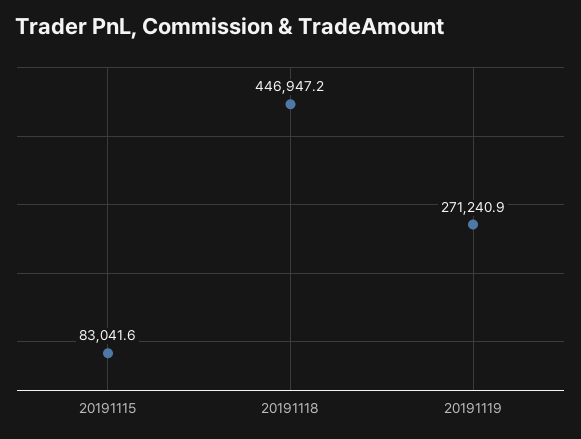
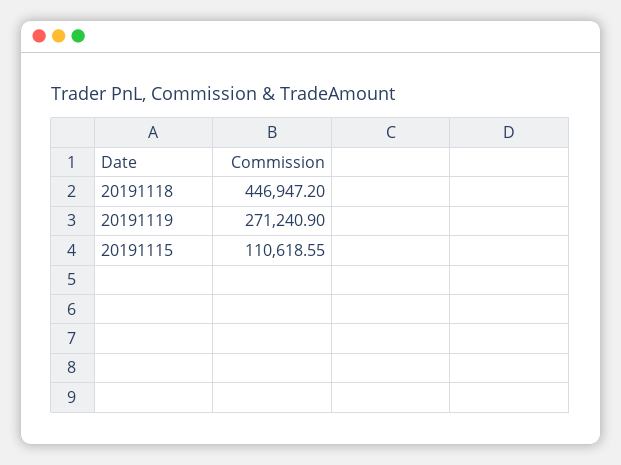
20191115: 83041.6 -> 110618.55

